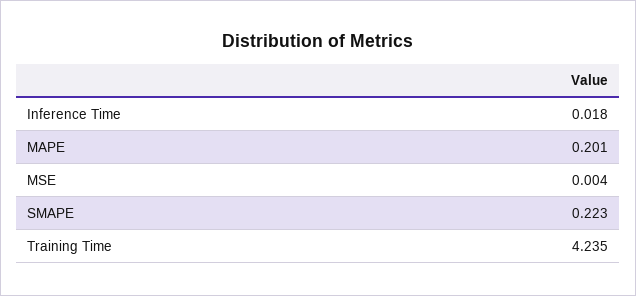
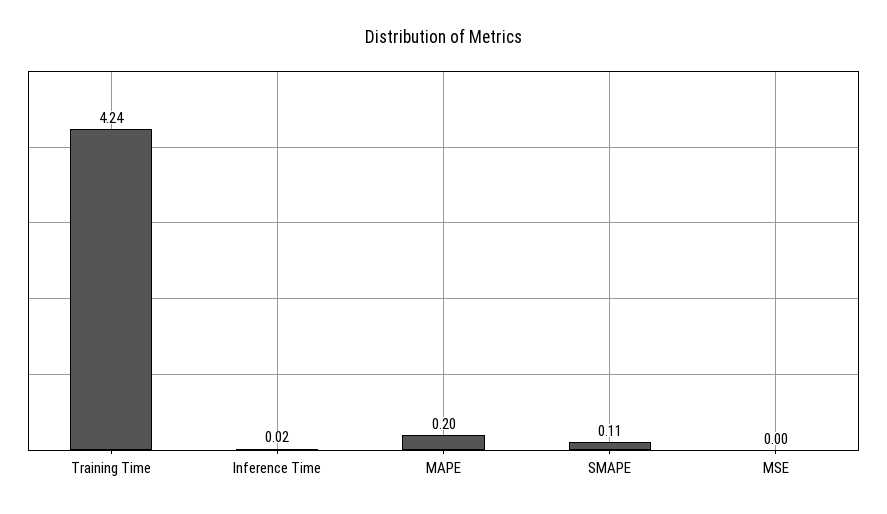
SMAPE: 0.223 -> 0.11

